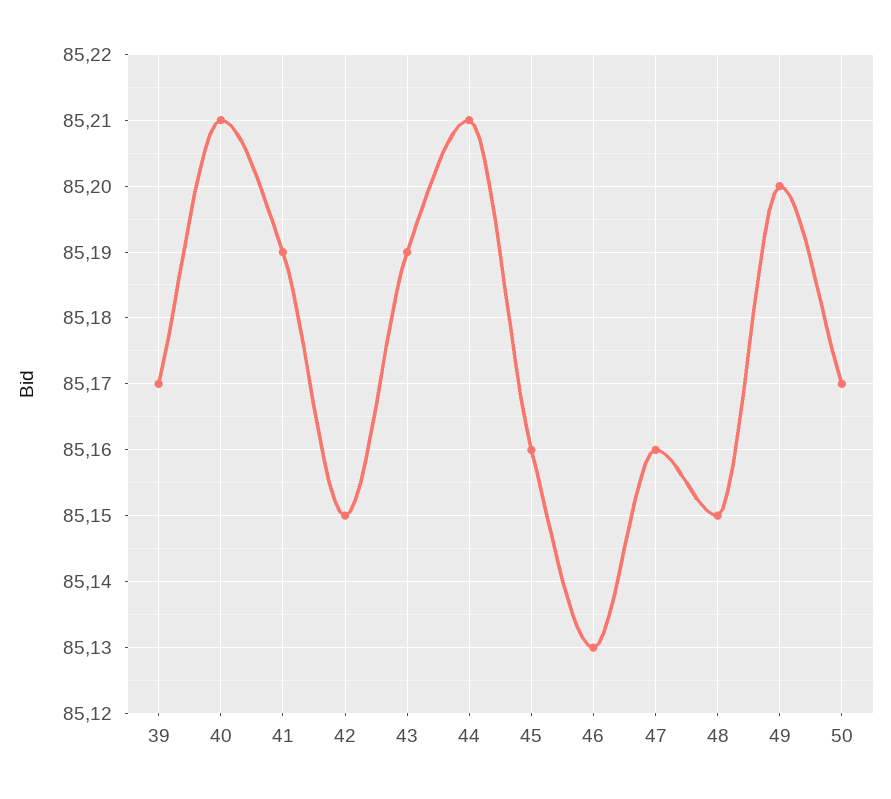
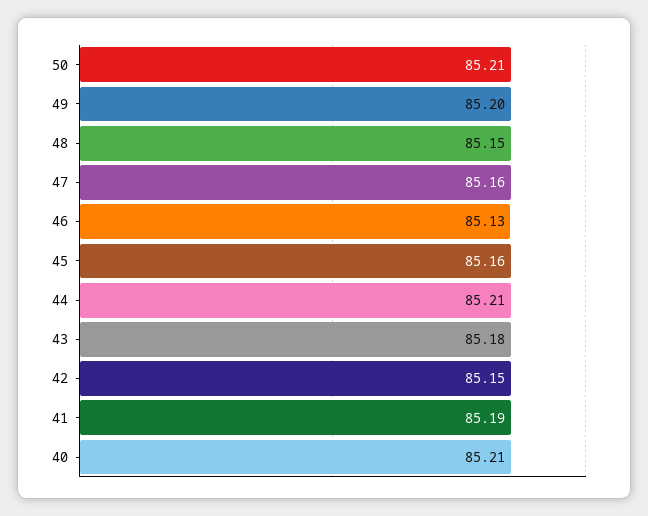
39: 85.17 -> none
43: 85.19 -> 85.18
50: 85.17 -> 85.21

